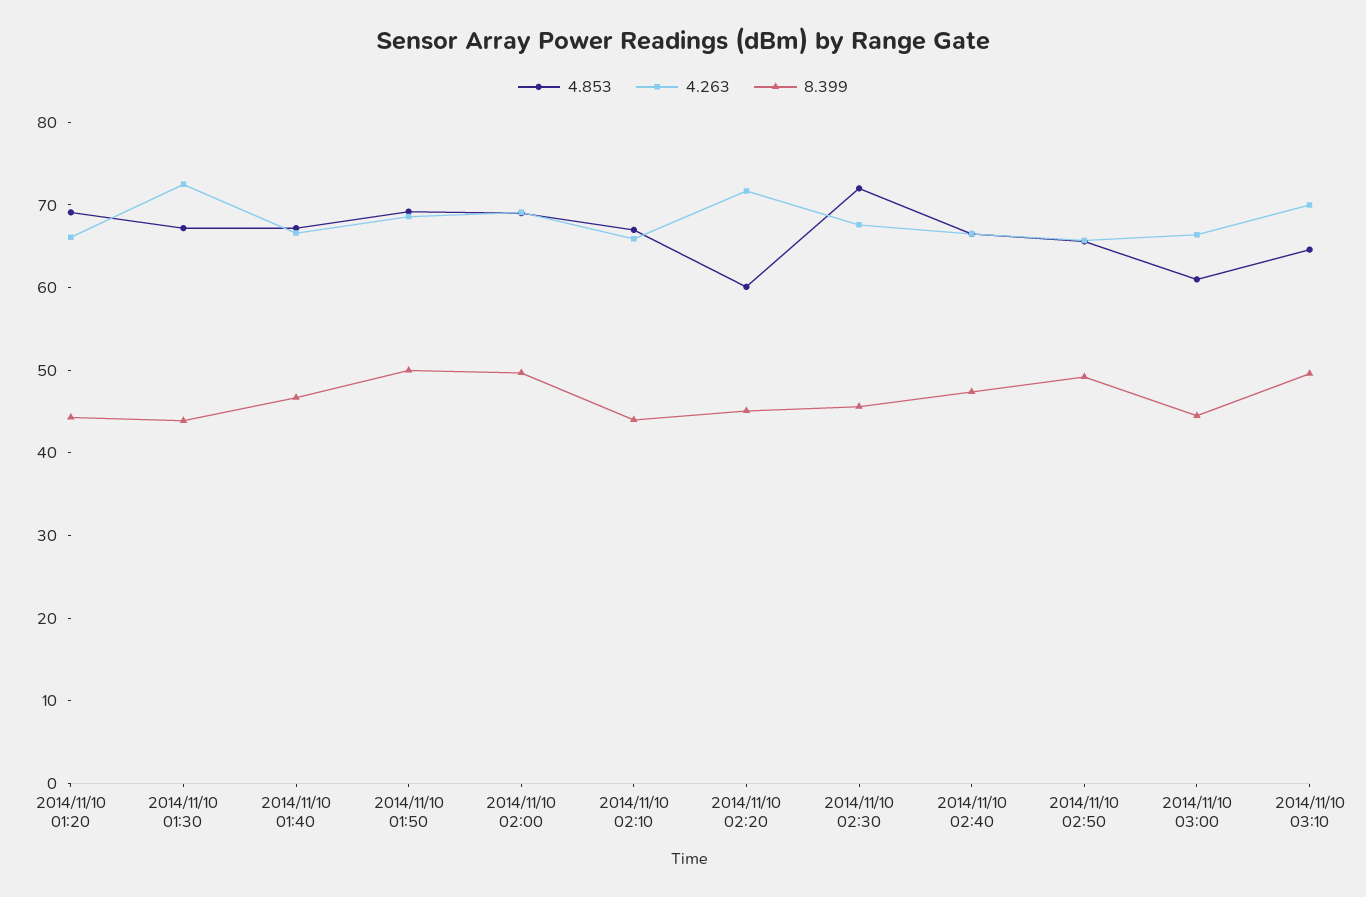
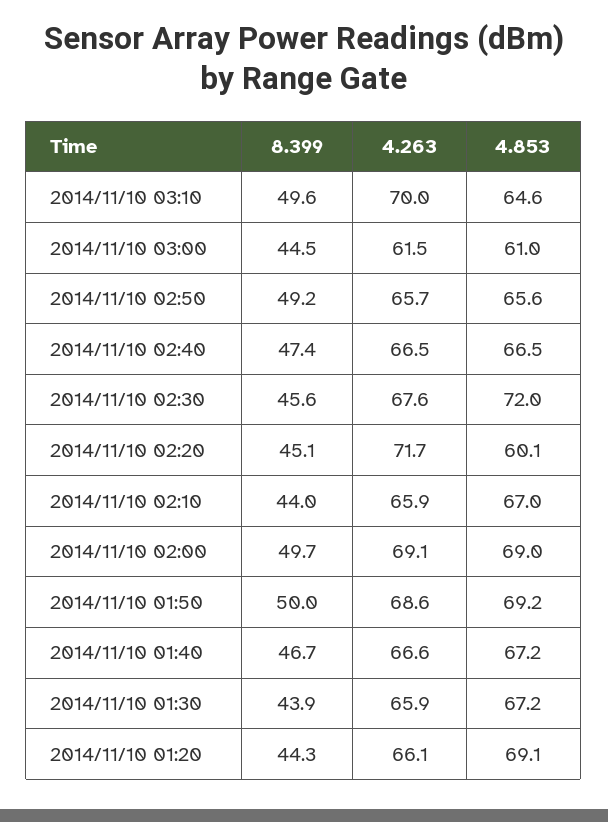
4.263, 2014/11/10 01:30: 72 -> 65.9
4.263, 2014/11/10 03:00: 66 -> 61.5

